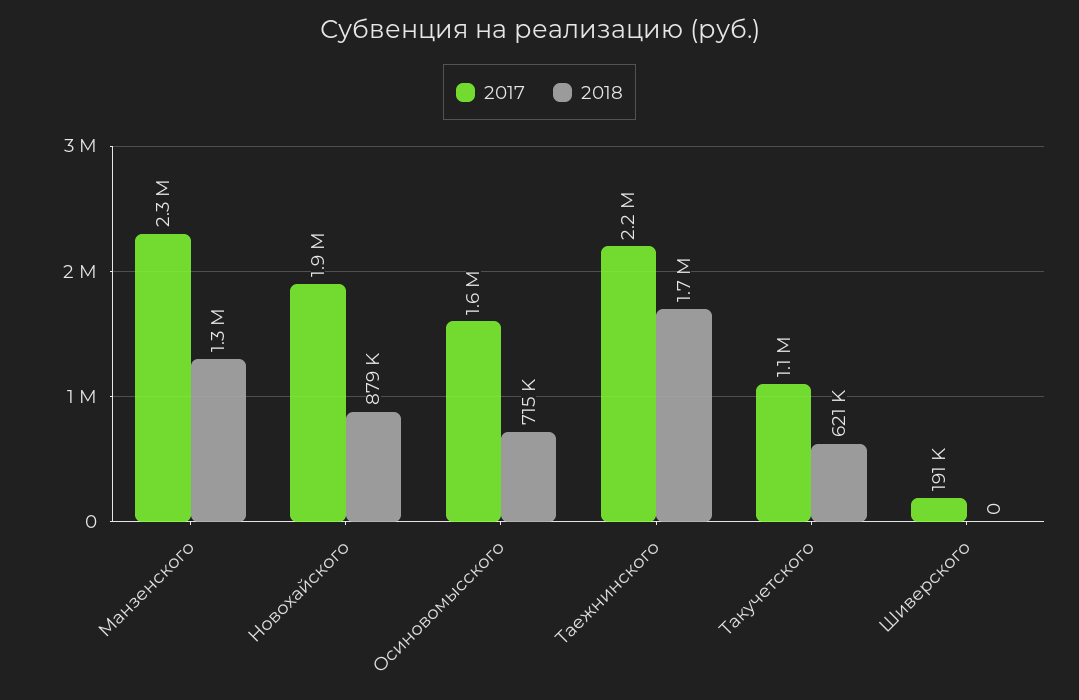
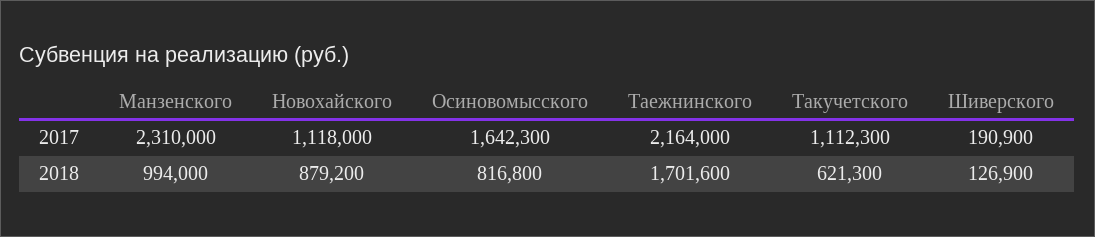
2018, Манзенского: 1300000 -> 994000
2017, Новохайского: 1900000 -> 1118000
2018, Осиновомысского: 715000 -> 816800
2018, Шиверского: 0 -> 126900

